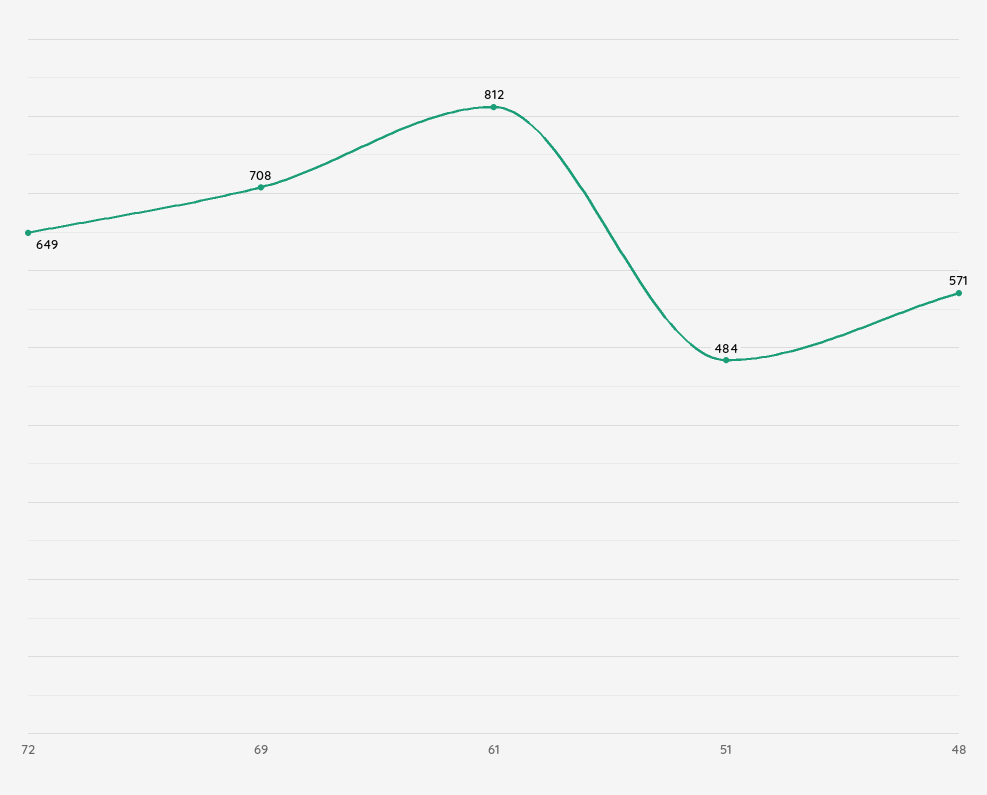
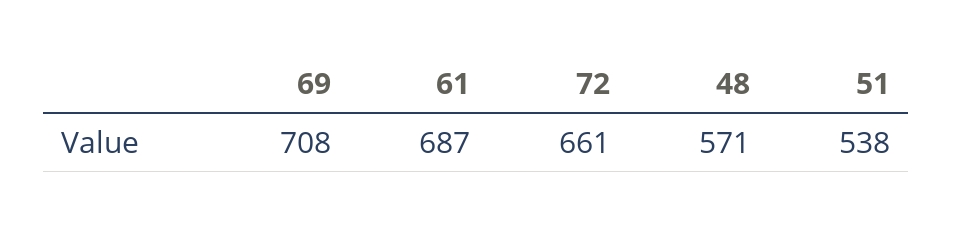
72: 649 -> 661
61: 812 -> 687
51: 484 -> 538

